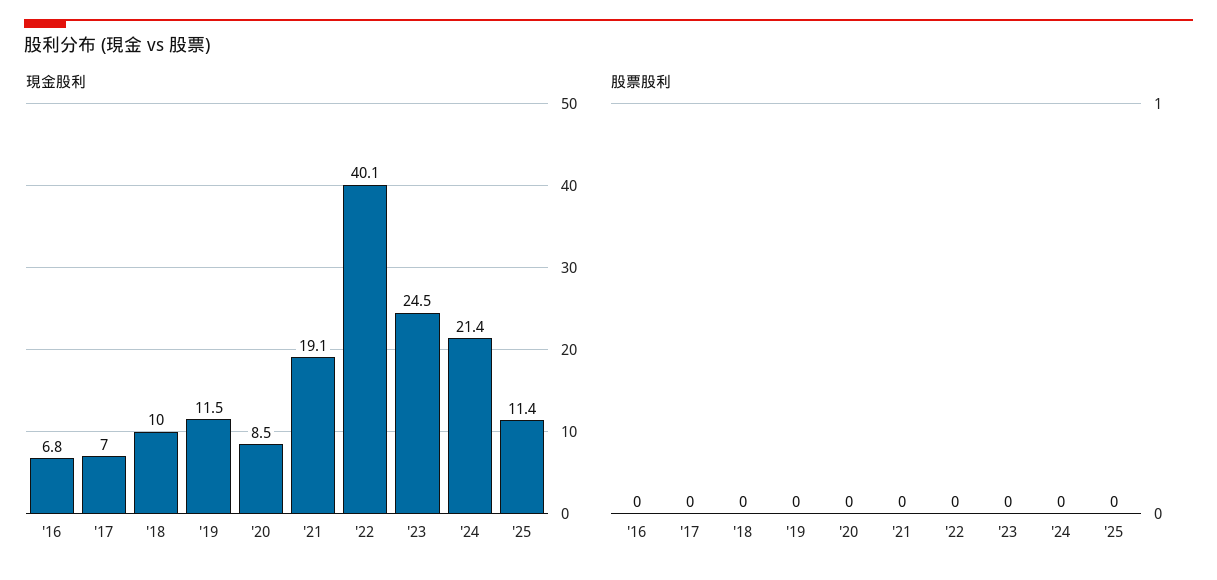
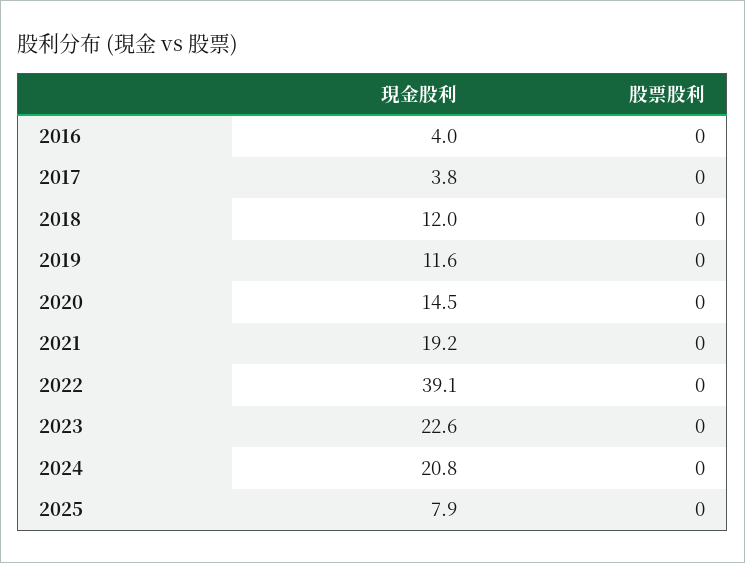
現金股利, '16: 6.8 -> 4
現金股利, '17: 7 -> 3.8
現金股利, '18: 10 -> 12
現金股利, '19: 11.5 -> 11.6
現金股利, '20: 8.5 -> 14.5
現金股利, '21: 19.1 -> 19.2
現金股利, '22: 40.1 -> 39.1
現金股利, '23: 24.5 -> 22.6
現金股利, '24: 21.4 -> 20.8
現金股利, '25: 11.4 -> 7.9

